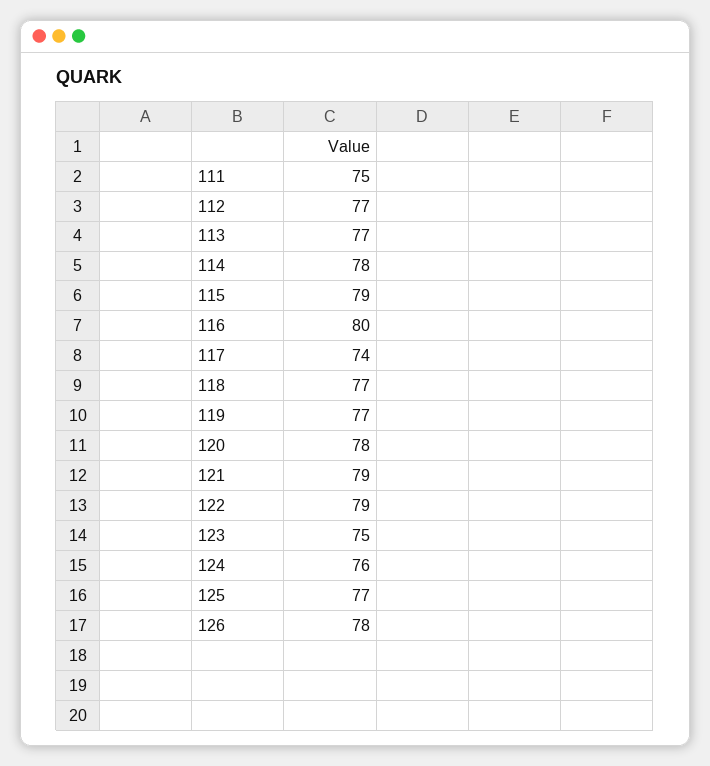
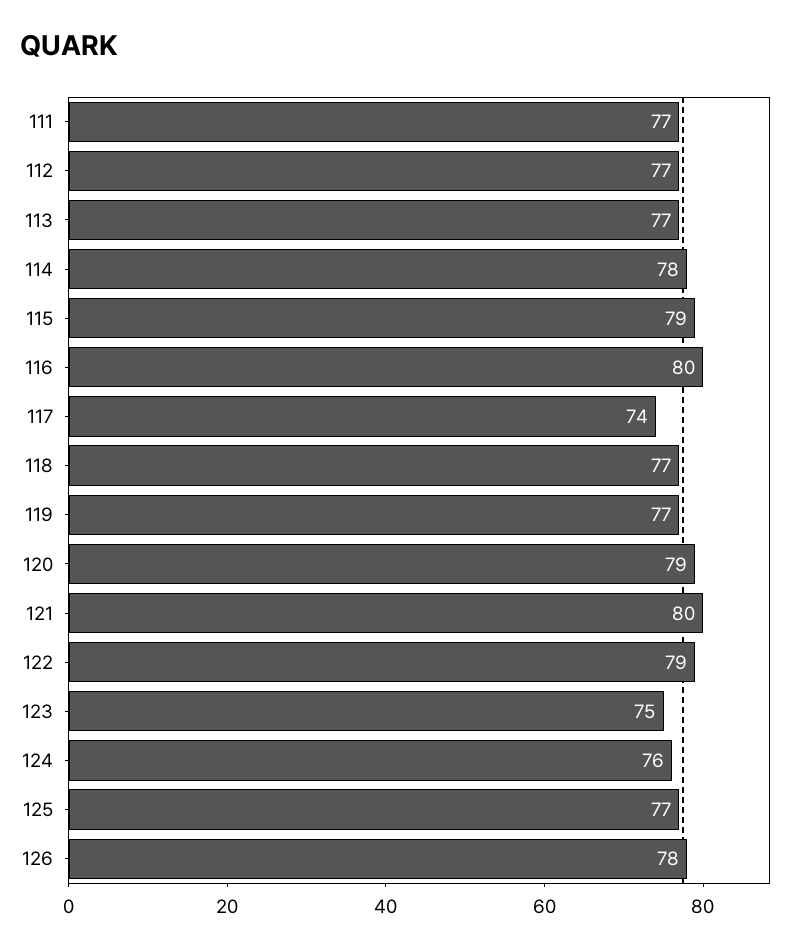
111: 75 -> 77
120: 78 -> 79
121: 79 -> 80

